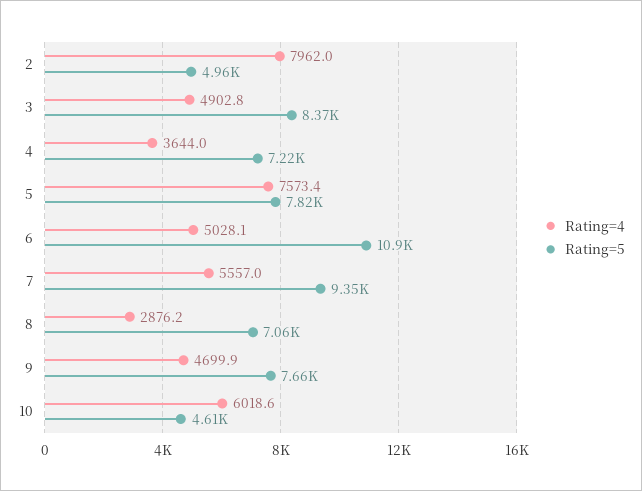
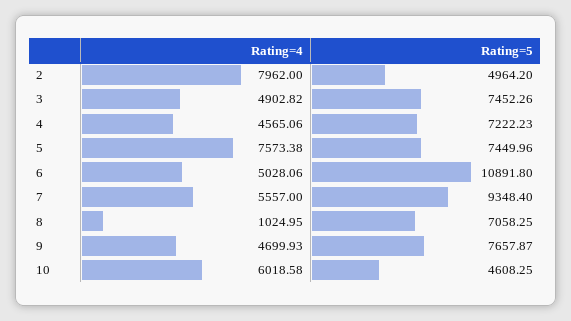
Rating=5, 3: 8370 -> 7452.26
Rating=4, 4: 3644 -> 4565.06
Rating=5, 5: 7820 -> 7449.96
Rating=4, 8: 2876.2 -> 1024.95

